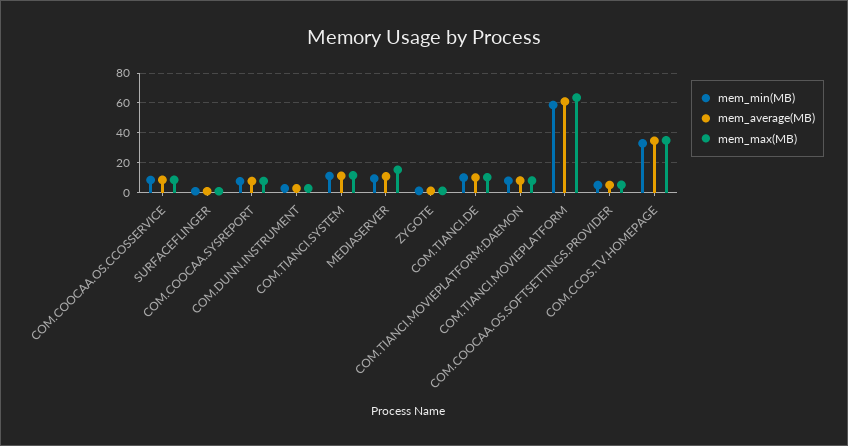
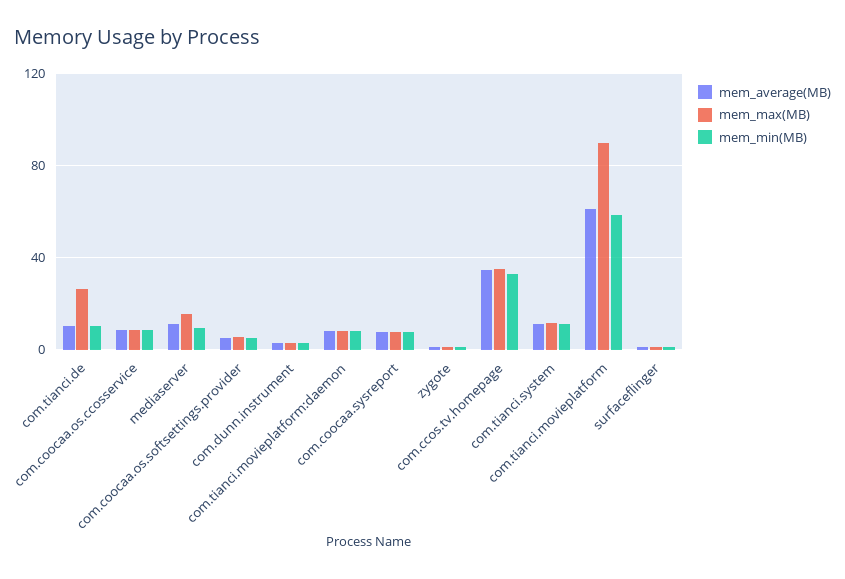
mem_max(MB), COM.TIANCI.DE: 10 -> 25
mem_max(MB), COM.TIANCI.MOVIEPLATFORM: 65 -> 90

